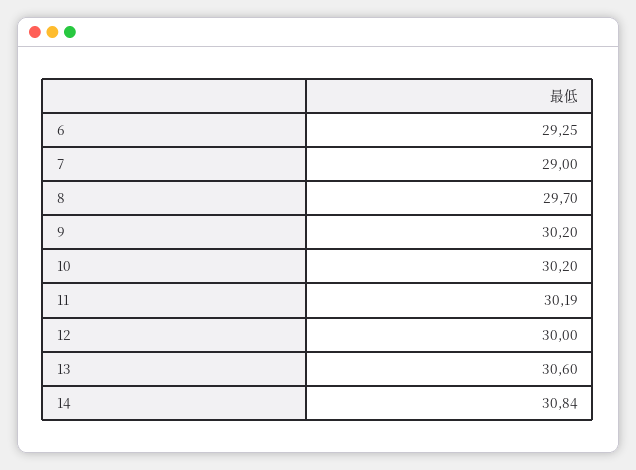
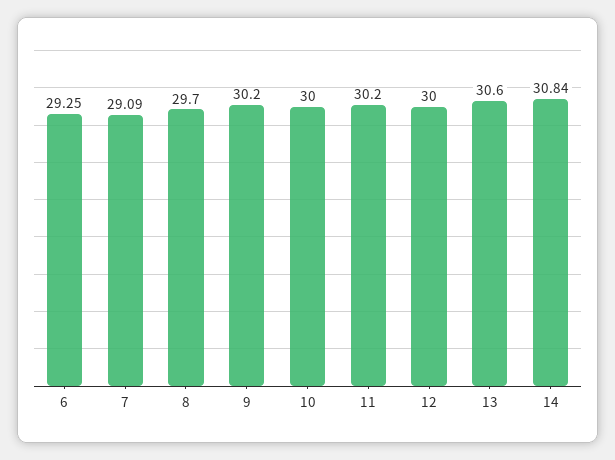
7: 29 -> 29.09
10: 30.2 -> 30
11: 30.19 -> 30.2

